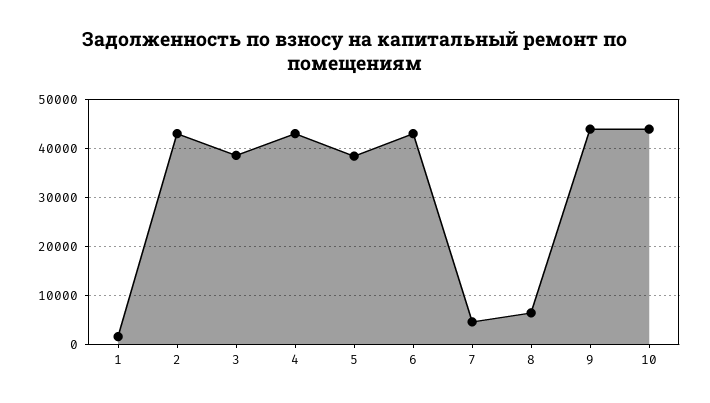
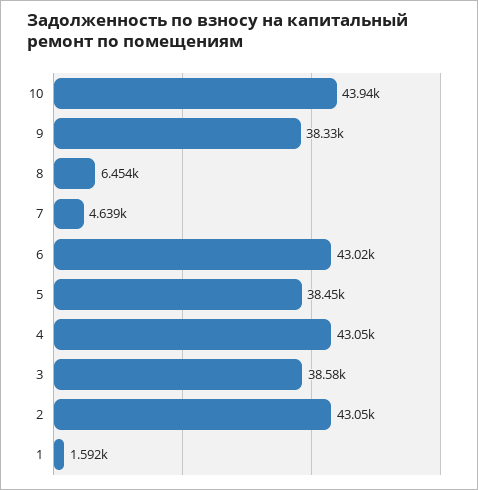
9: 44000 -> 38330

